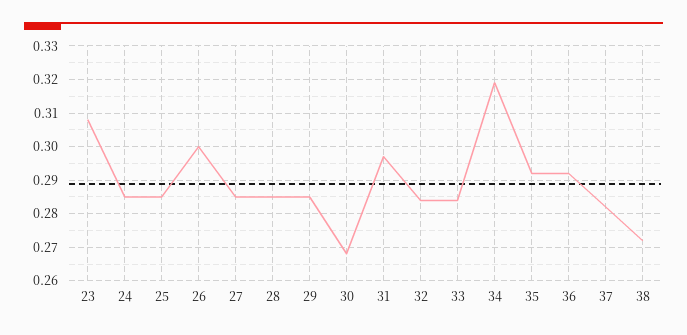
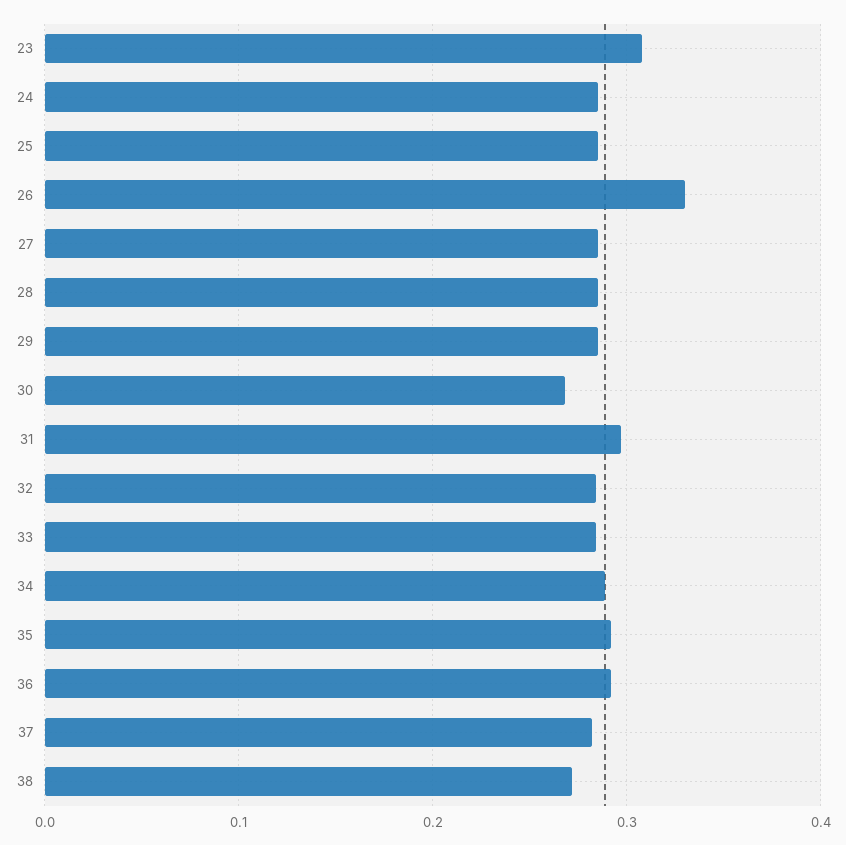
26: 0.3 -> 0.33
34: 0.32 -> 0.29

